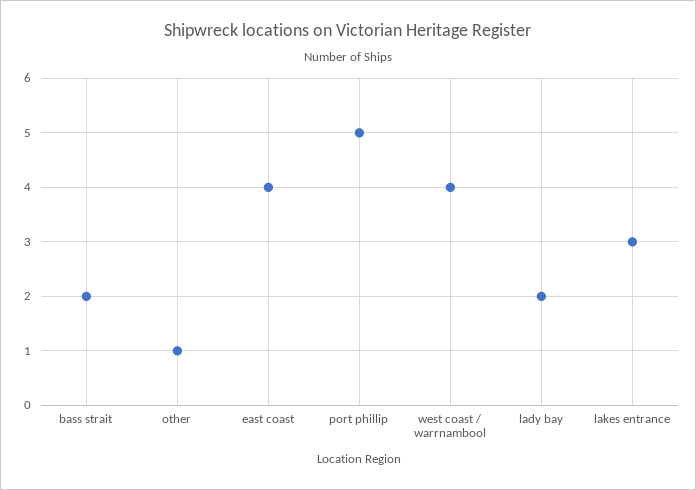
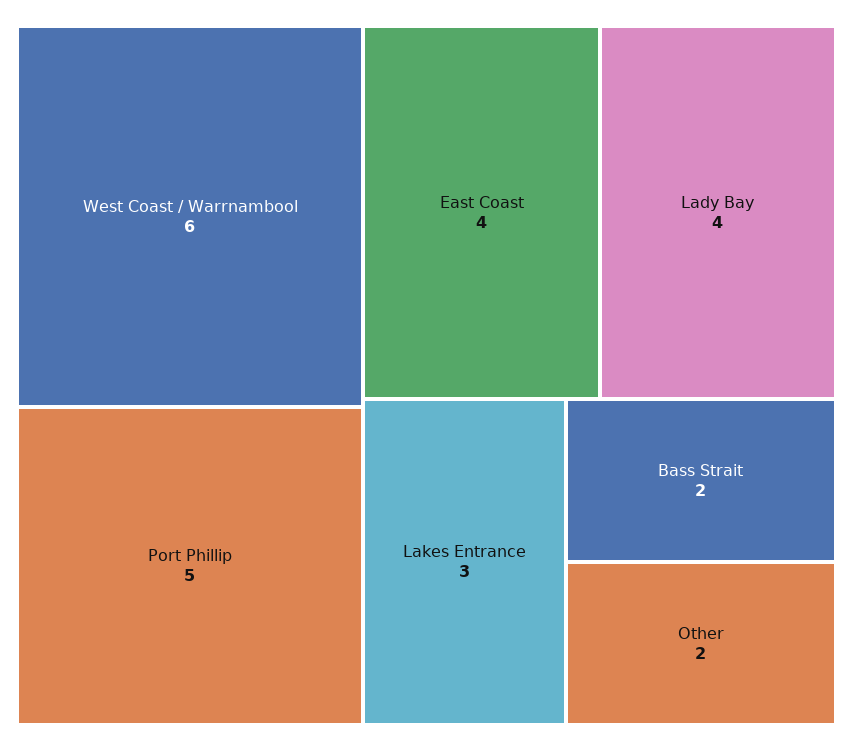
other: 1 -> 2
west coast / warrnambool: 4 -> 6
lady bay: 2 -> 4

